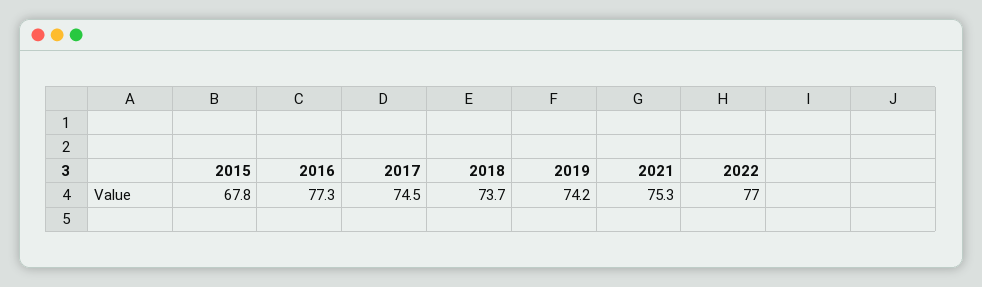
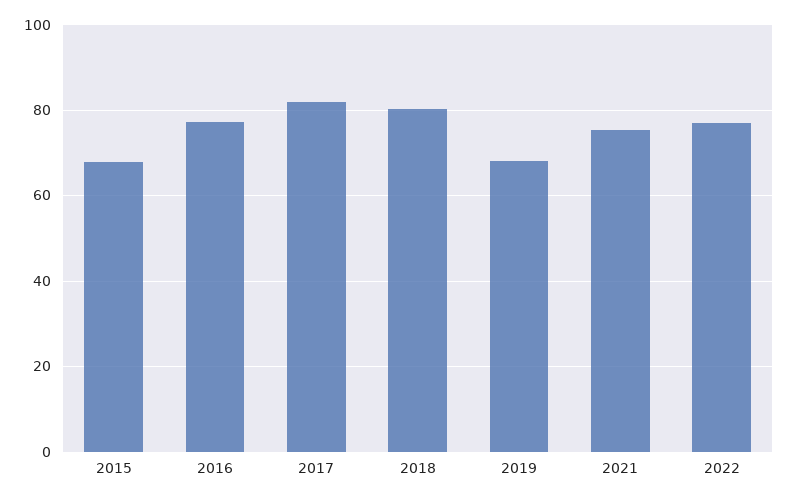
2017: 74.5 -> 82
2018: 73.7 -> 80
2019: 74.2 -> 68

